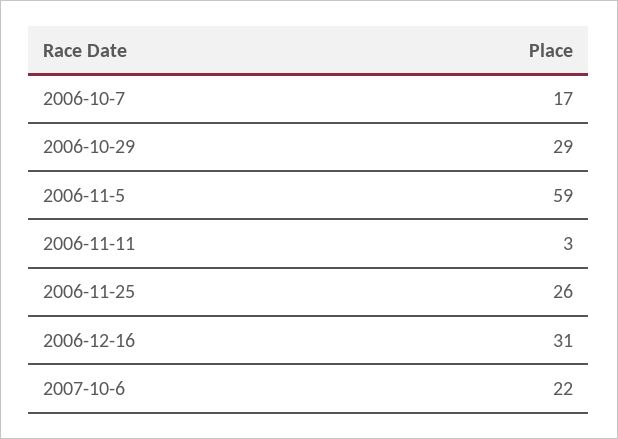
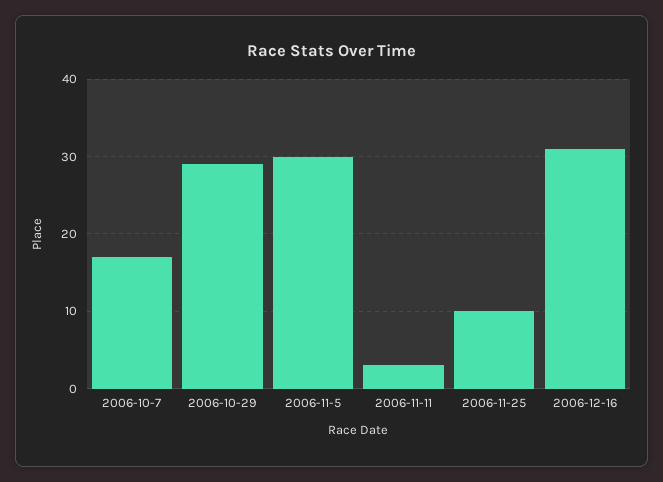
2006-11-5: 59 -> 30
2006-11-25: 26 -> 10
2007-10-6: 22 -> none

